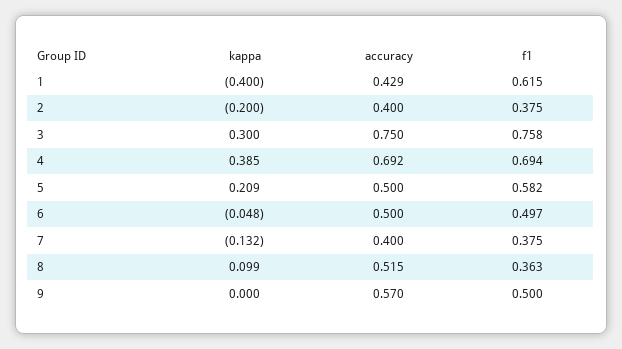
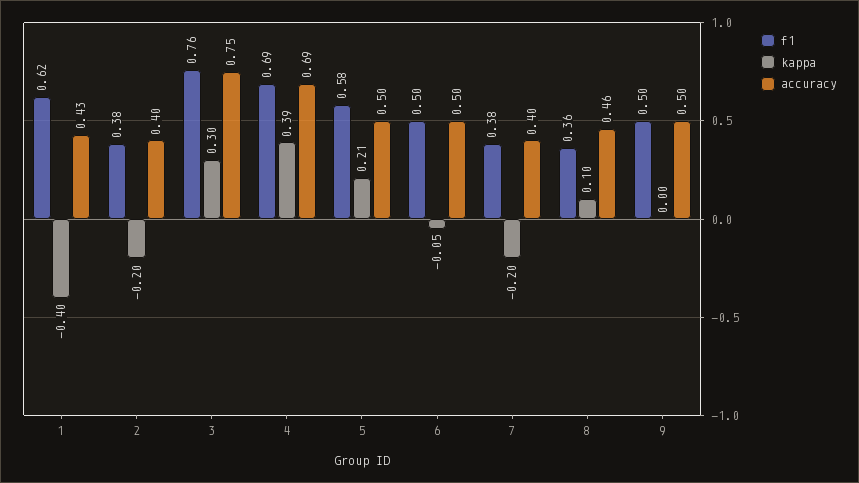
kappa, 7: -0.132 -> -0.2
accuracy, 8: 0.515 -> 0.46
accuracy, 9: 0.57 -> 0.5

